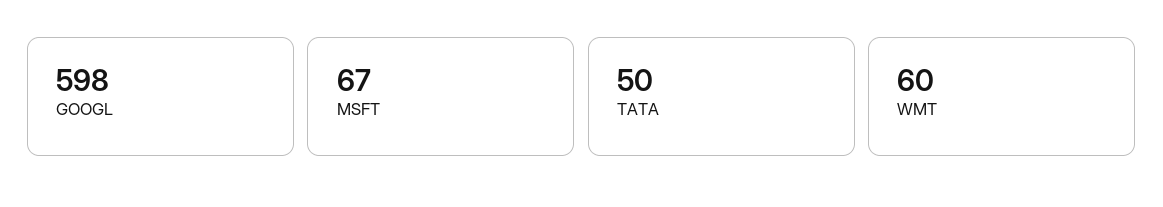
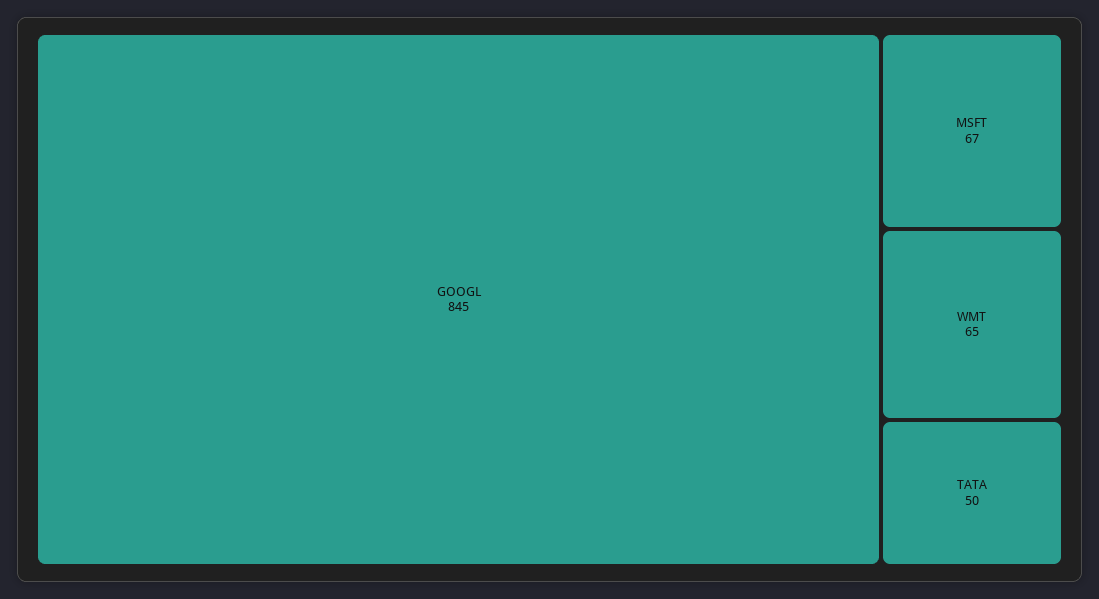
GOOGL: 598 -> 845
WMT: 60 -> 65

